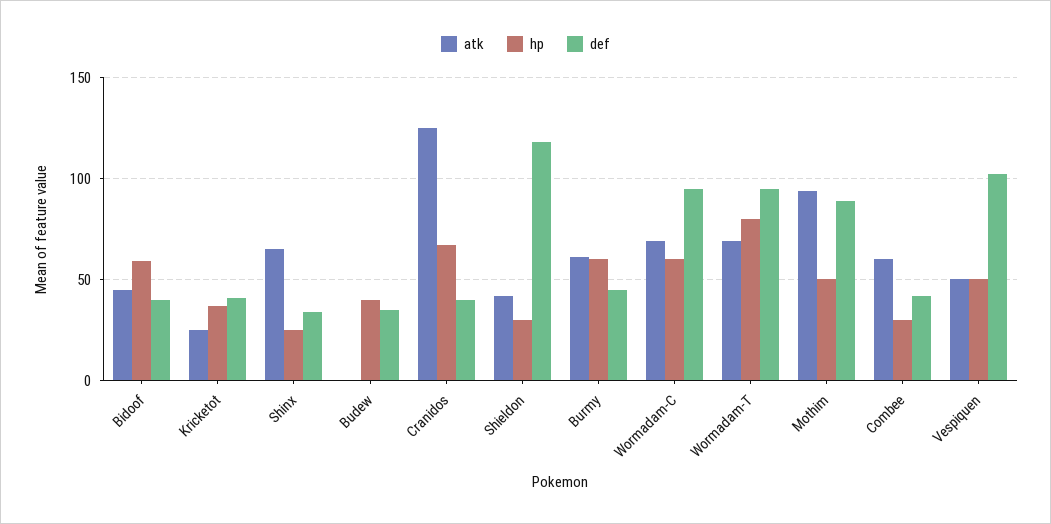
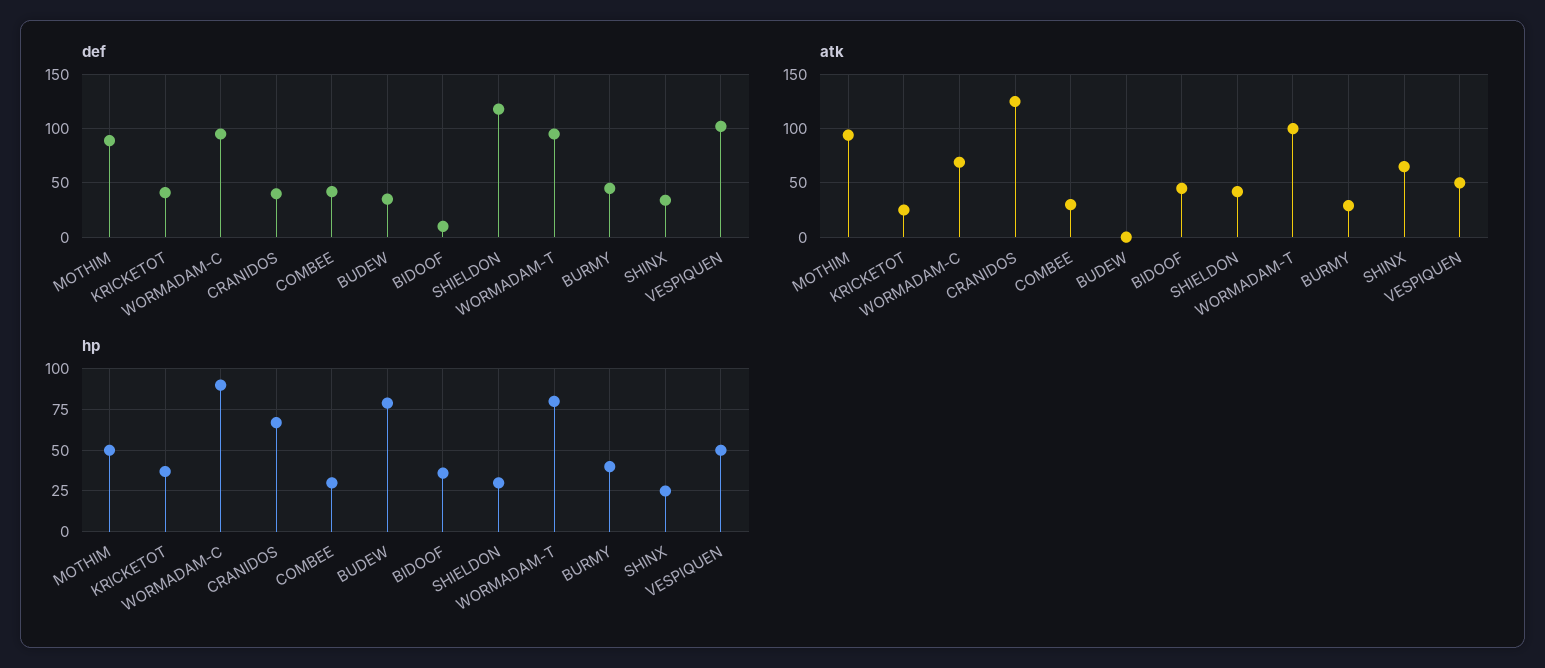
hp, Bidoof: 60 -> 35
def, Bidoof: 40 -> 10
hp, Budew: 40 -> 80
atk, Burmy: 60 -> 30
hp, Burmy: 60 -> 40
hp, Wormadam-C: 60 -> 90
atk, Wormadam-T: 70 -> 100
atk, Combee: 60 -> 30

